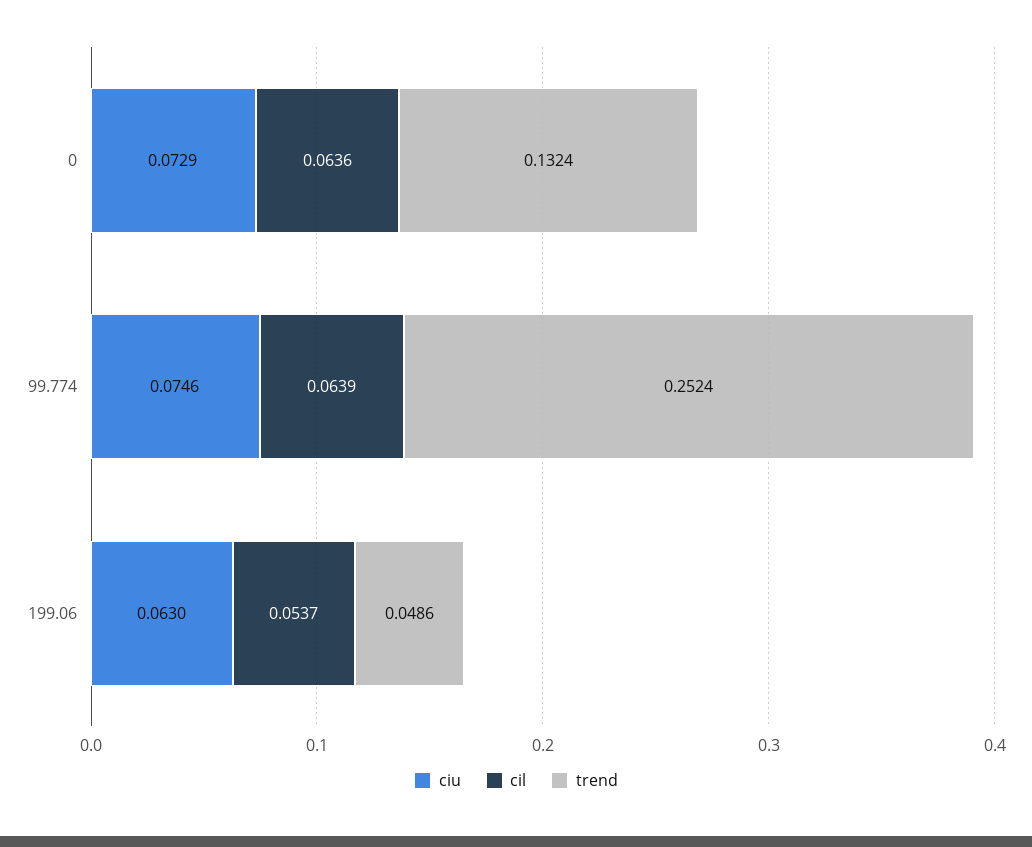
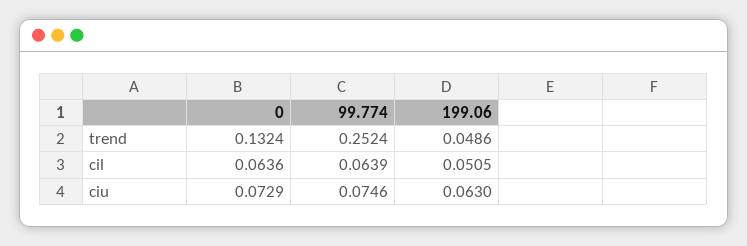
cil, 199.06: 0.0537 -> 0.0505

